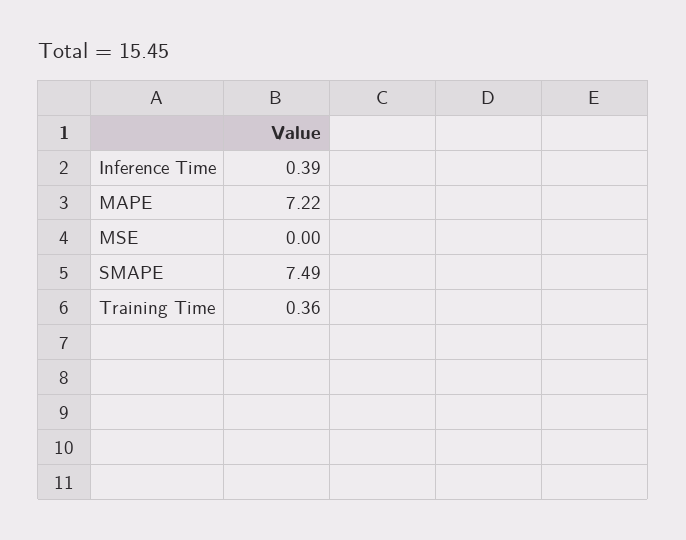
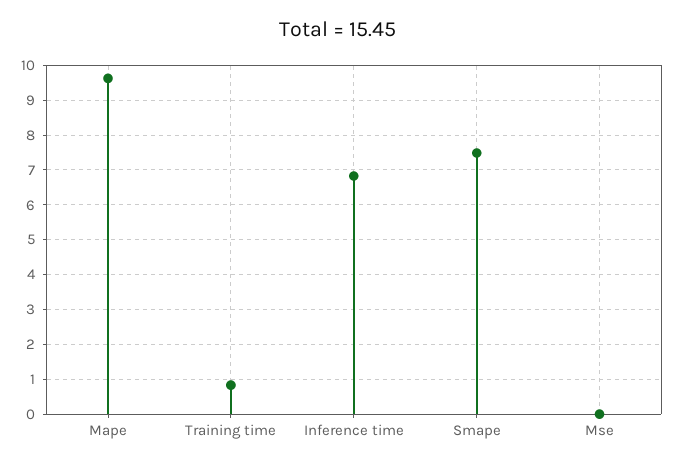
Inference Time: 0.39 -> 6.8
MAPE: 7.22 -> 9.6
Training Time: 0.36 -> 0.8

